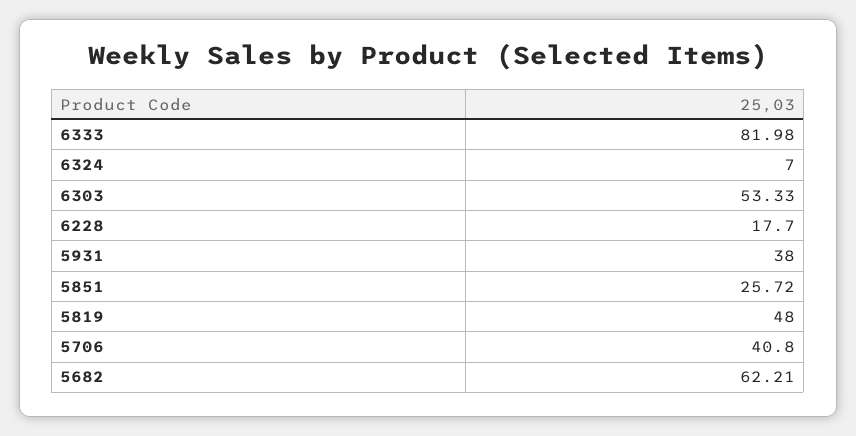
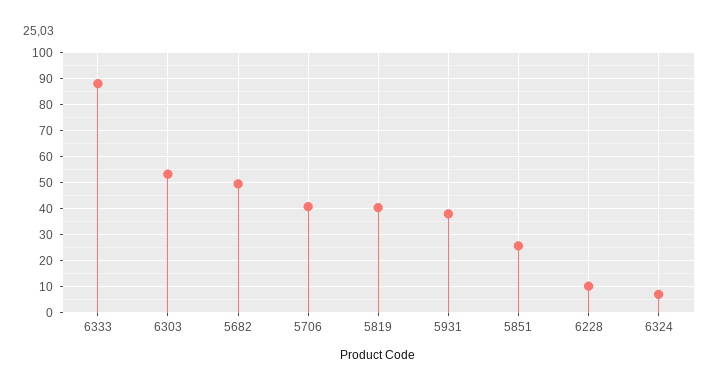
6333: 81.98 -> 87.5
6228: 17.7 -> 10
5819: 48 -> 40
5682: 62.21 -> 50

